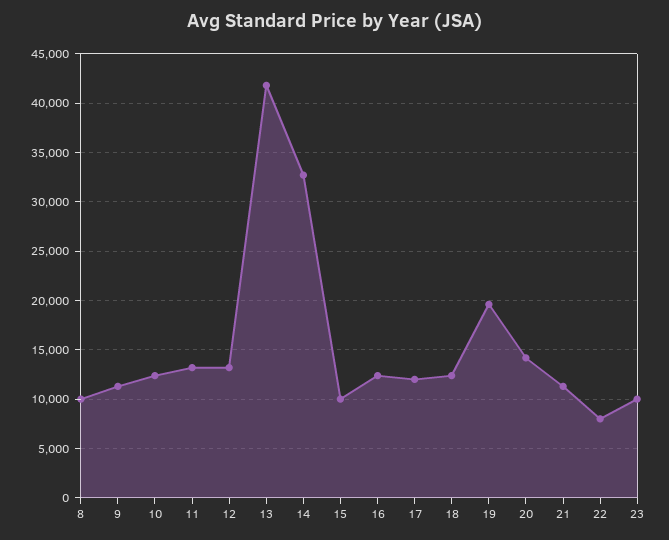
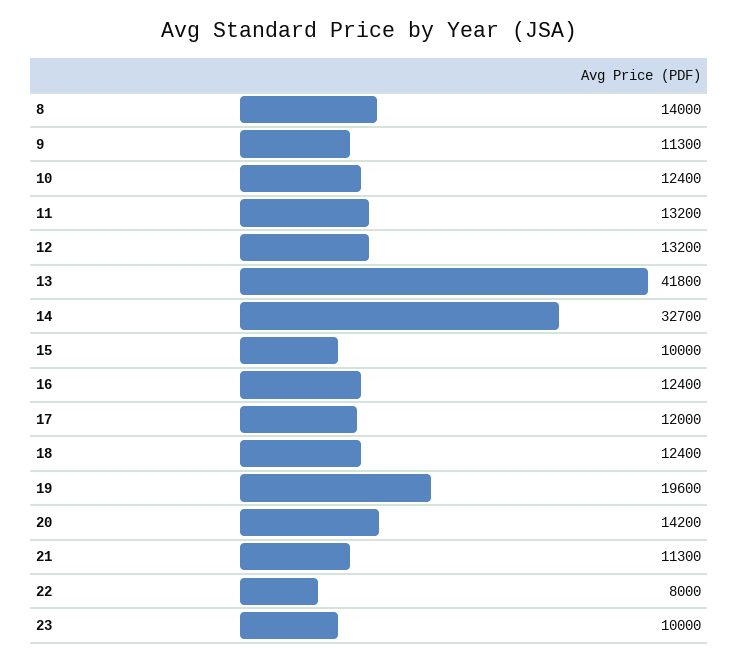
8: 10000 -> 14000

